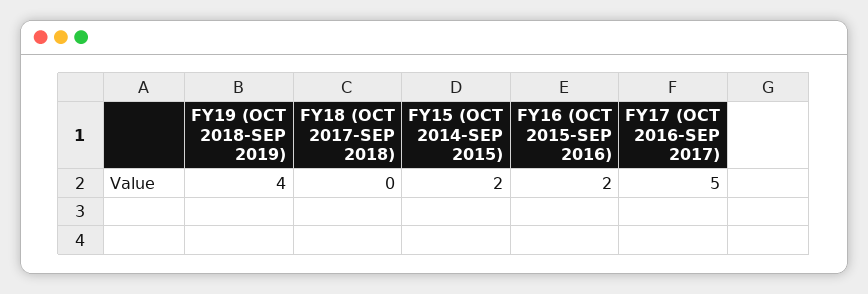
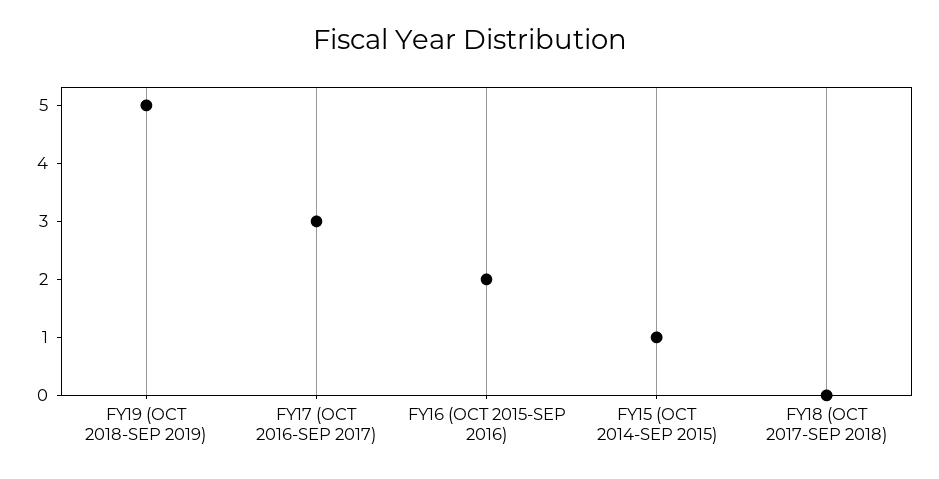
FY19 (OCT 2018-SEP 2019): 4 -> 5
FY15 (OCT 2014-SEP 2015): 2 -> 1
FY17 (OCT 2016-SEP 2017): 5 -> 3

